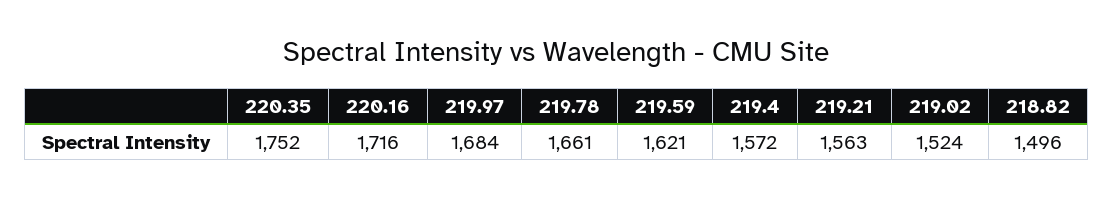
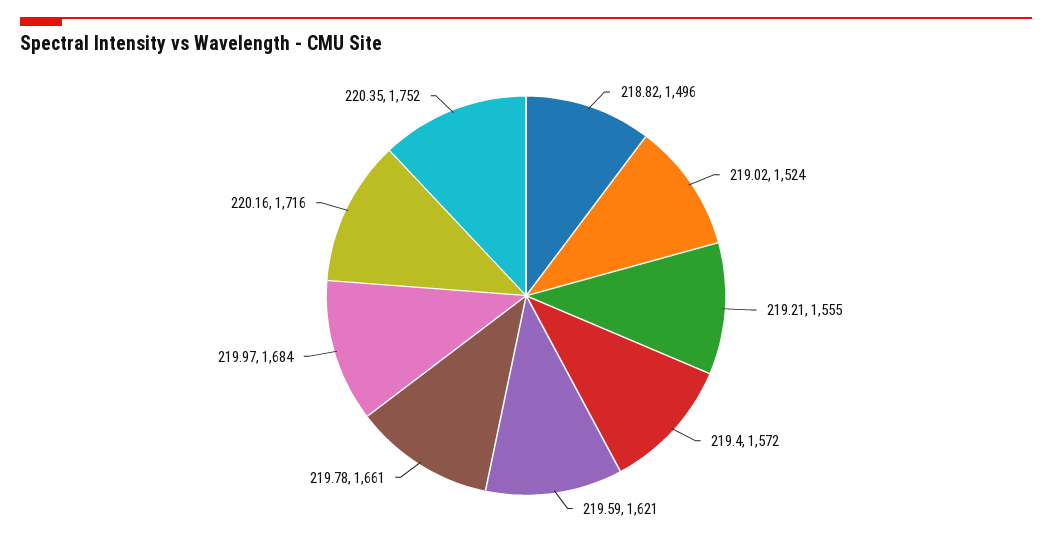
219.21: 1563 -> 1555

